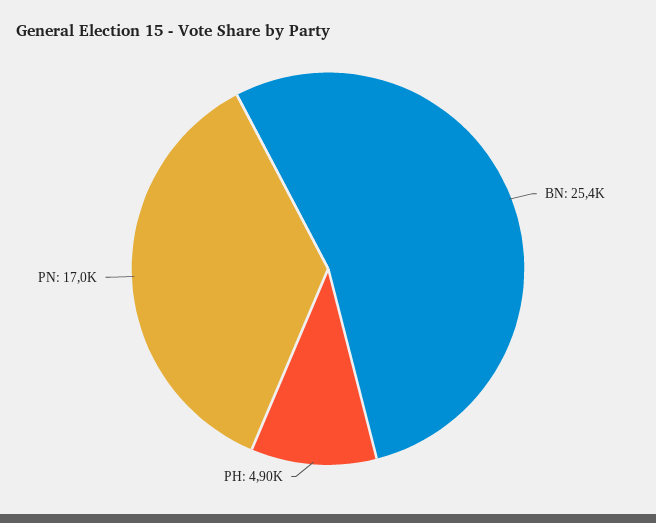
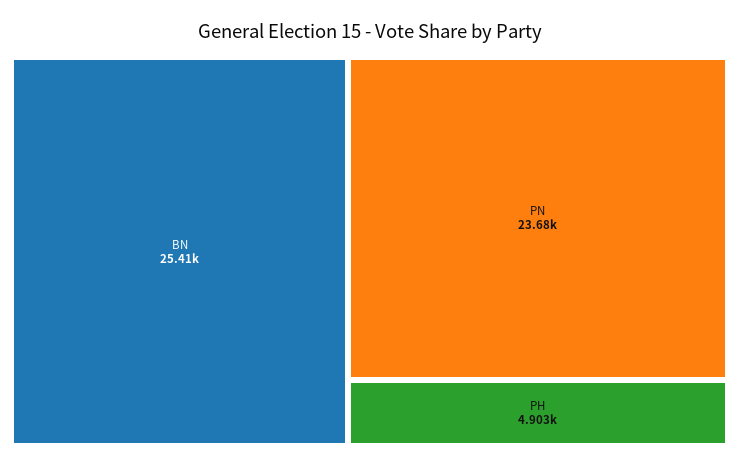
PN: 17000 -> 23680

